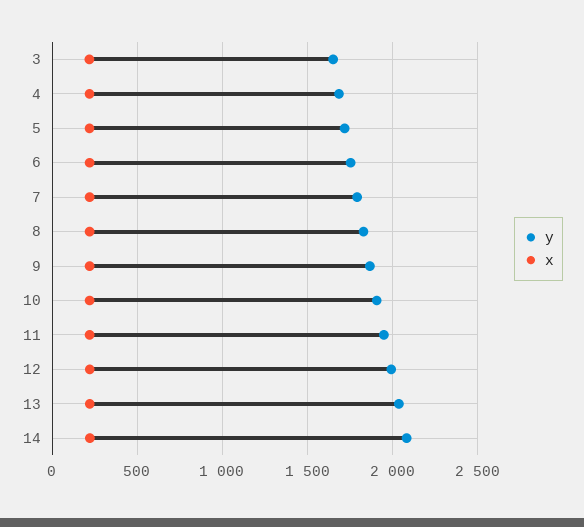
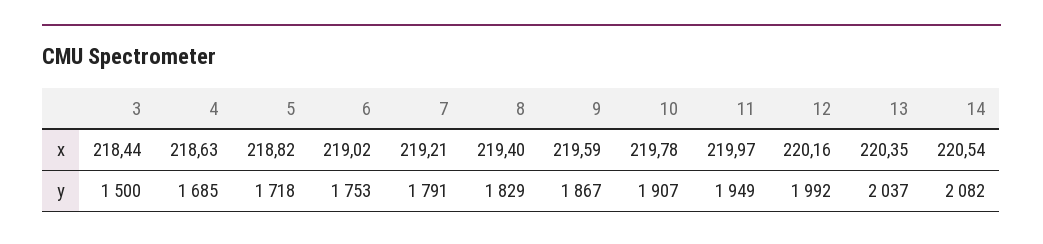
y, 3: 1650 -> 1500

